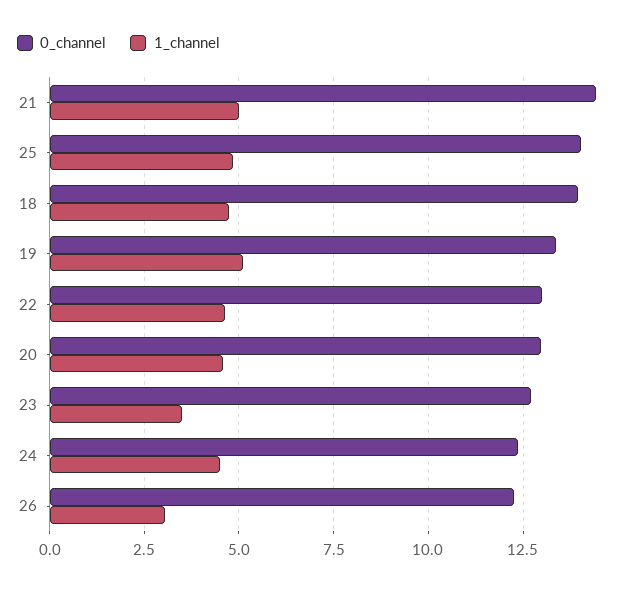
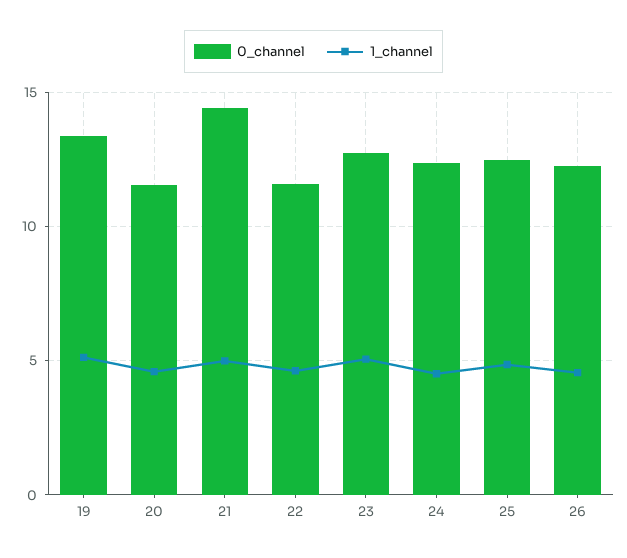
0_channel, 25: 14 -> 12.5
0_channel, 18: 14 -> none
1_channel, 18: 4.75 -> none
0_channel, 22: 13 -> 11.5
0_channel, 20: 13 -> 11.5
1_channel, 23: 3.5 -> 5
1_channel, 26: 3 -> 4.5

